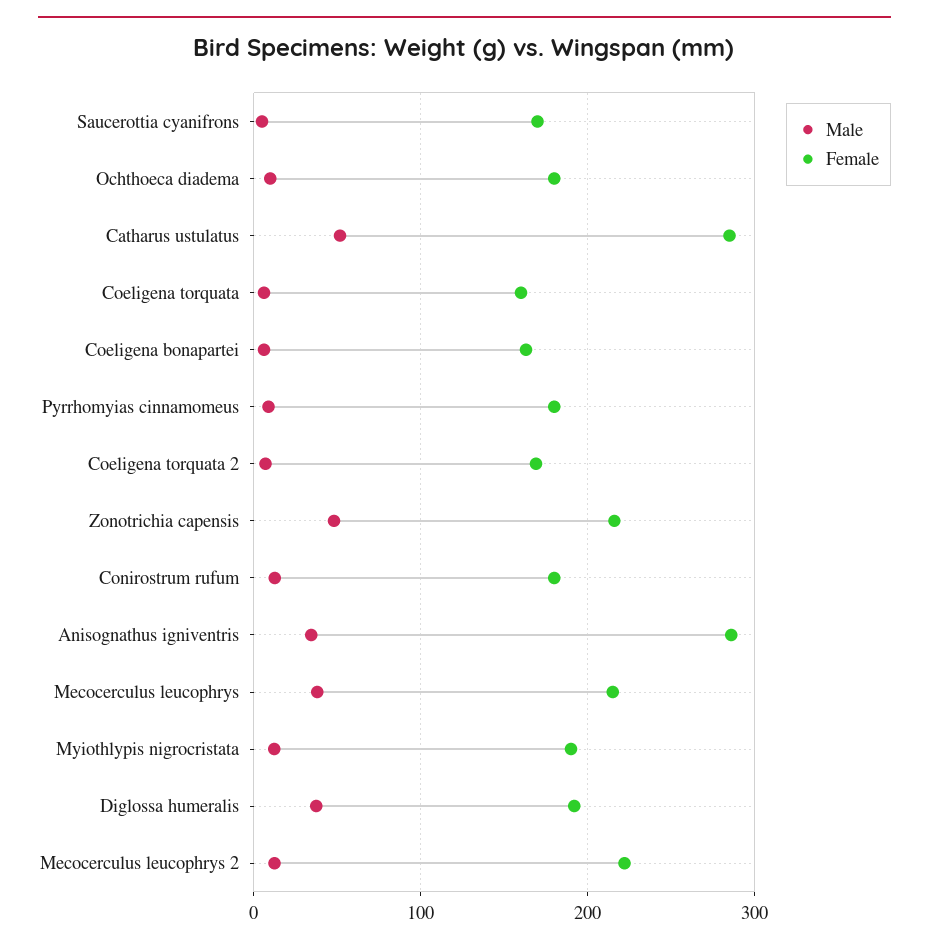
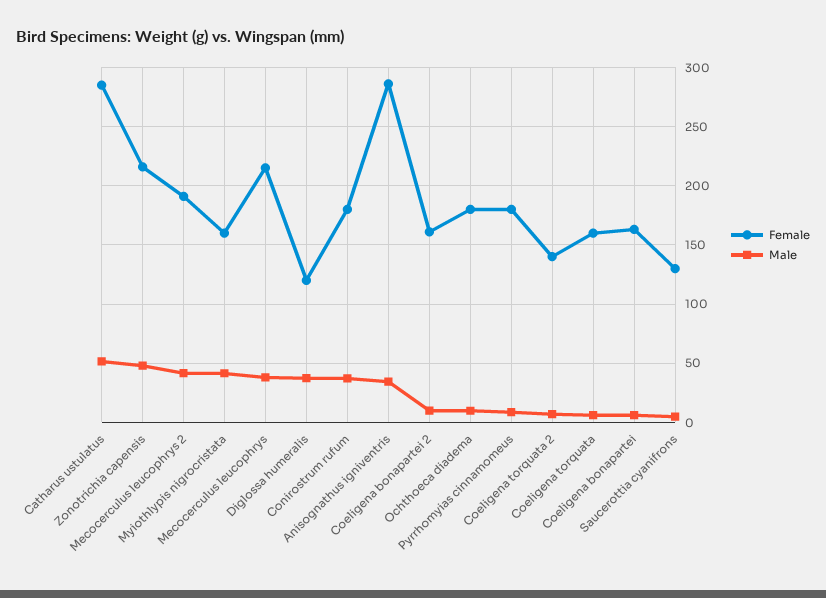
Female, Saucerottia cyanifrons: 170 -> 130
Female, Coeligena torquata 2: 170 -> 140
Male, Conirostrum rufum: 10 -> 40
Male, Myiothlypis nigrocristata: 10 -> 40
Female, Myiothlypis nigrocristata: 190 -> 160
Female, Diglossa humeralis: 190 -> 120
Male, Mecocerculus leucophrys 2: 10 -> 40
Female, Mecocerculus leucophrys 2: 220 -> 190
Female, Coeligena bonapartei 2: none -> 160
Male, Coeligena bonapartei 2: none -> 10

